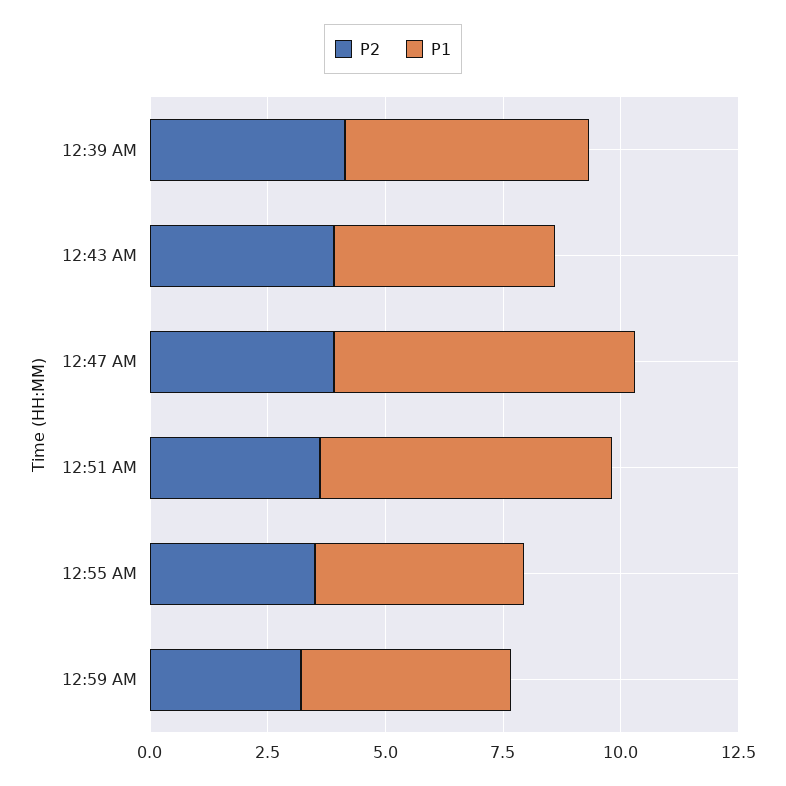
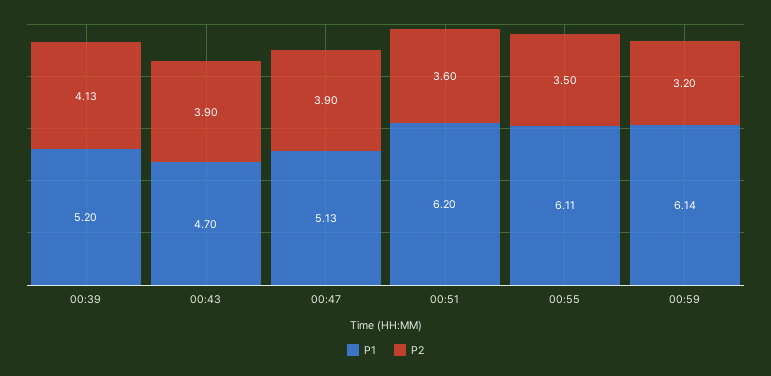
P1, 12:47 AM: 6.5 -> 5.13
P1, 12:55 AM: 4.5 -> 6.11
P1, 12:59 AM: 4.5 -> 6.14

